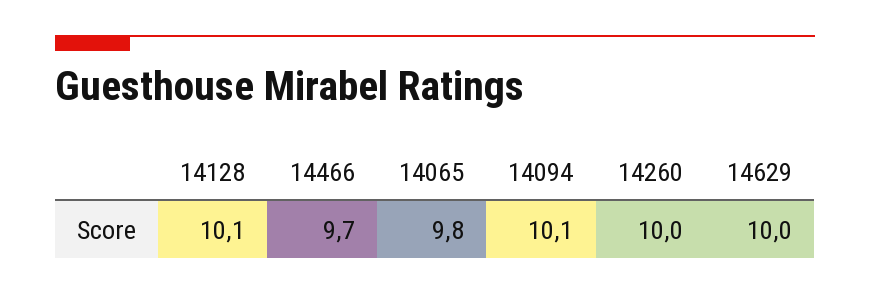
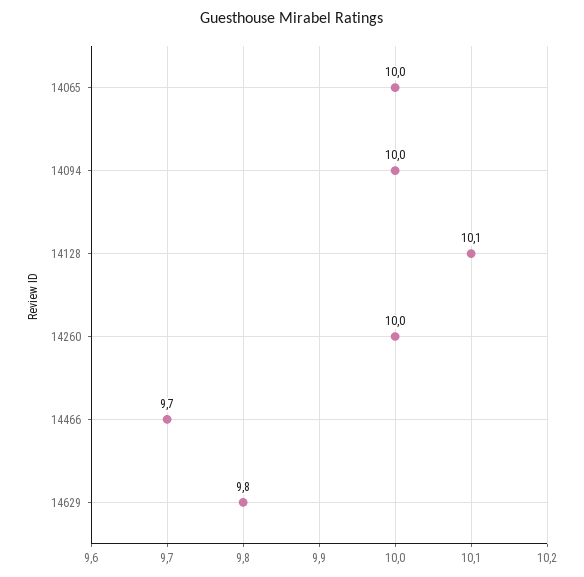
14065: 9.8 -> 10
14094: 10.1 -> 10
14629: 10 -> 9.8

